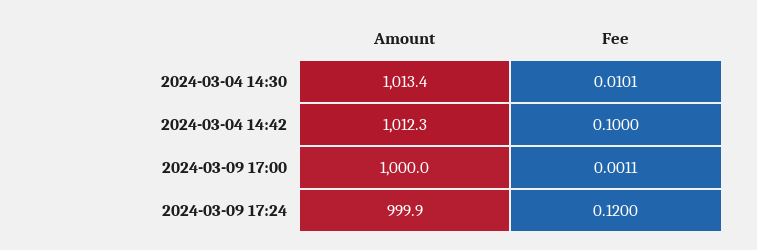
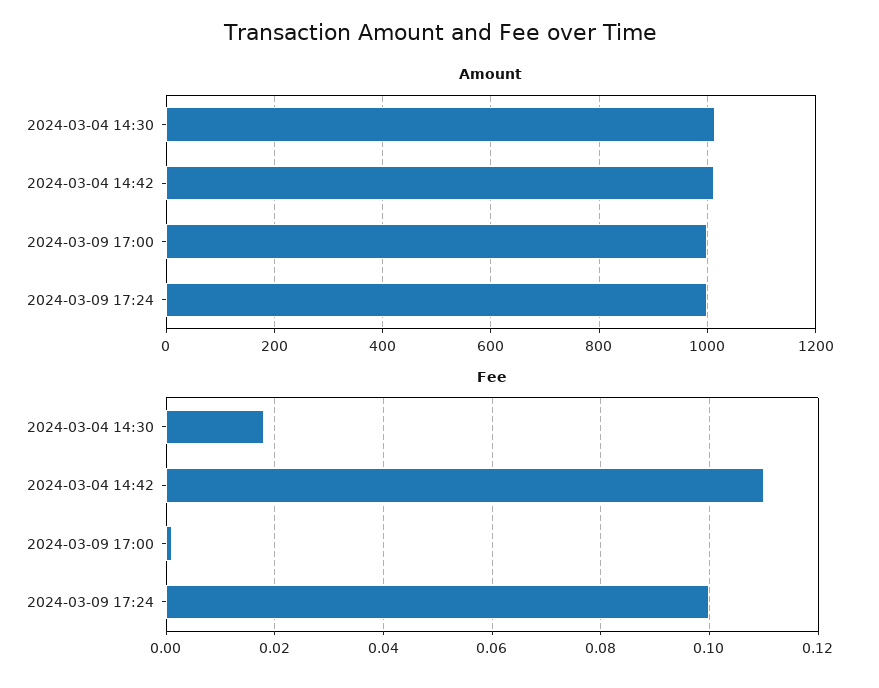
Fee, 2024-03-04 14:30: 0.0101 -> 0.018
Fee, 2024-03-04 14:42: 0.1 -> 0.11
Fee, 2024-03-09 17:24: 0.12 -> 0.1

